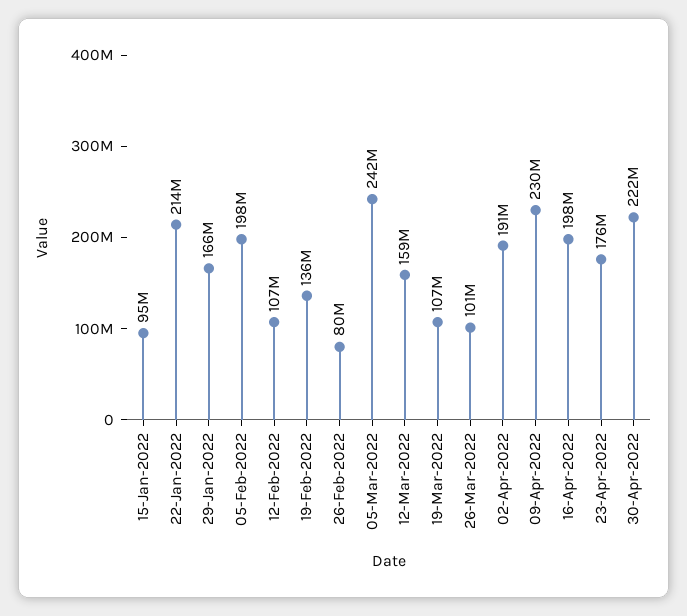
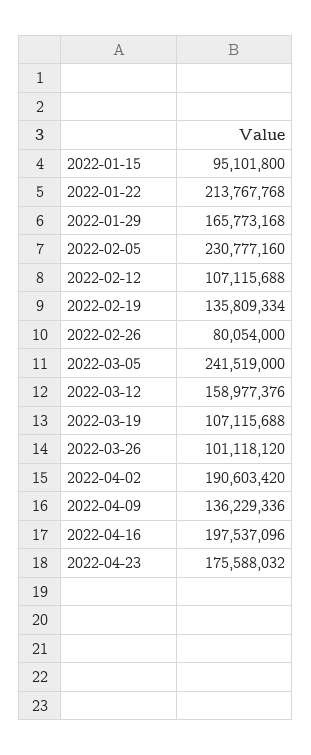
05-Feb-2022: 198000000 -> 230777160
09-Apr-2022: 230000000 -> 136229336
30-Apr-2022: 222000000 -> none

